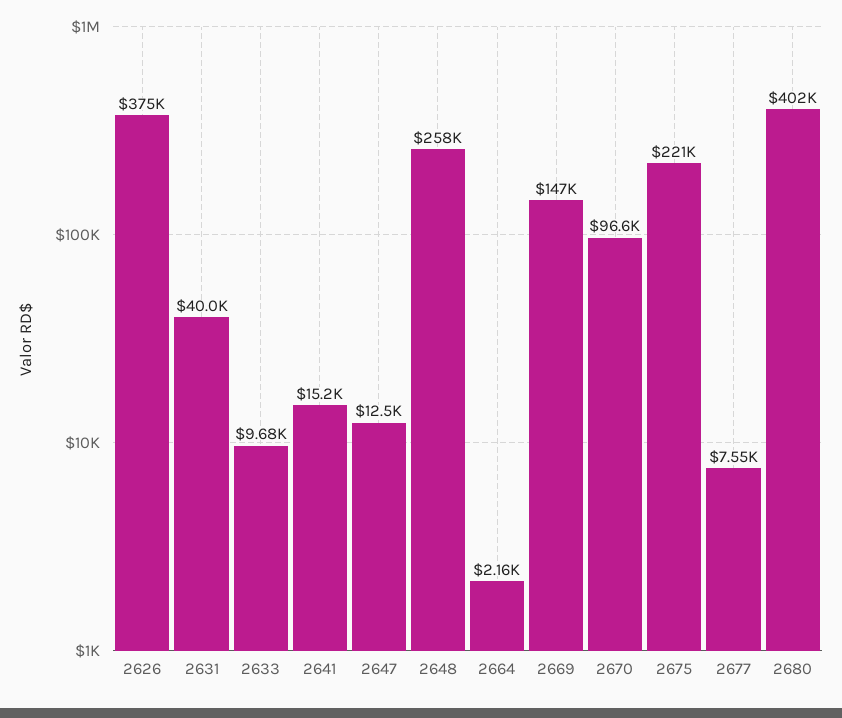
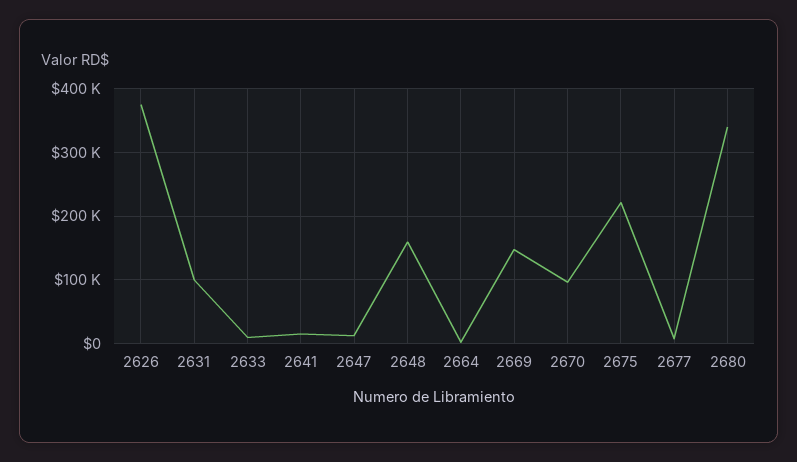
2631: 40000 -> 100000
2648: 258000 -> 160000
2680: 402000 -> 340000

